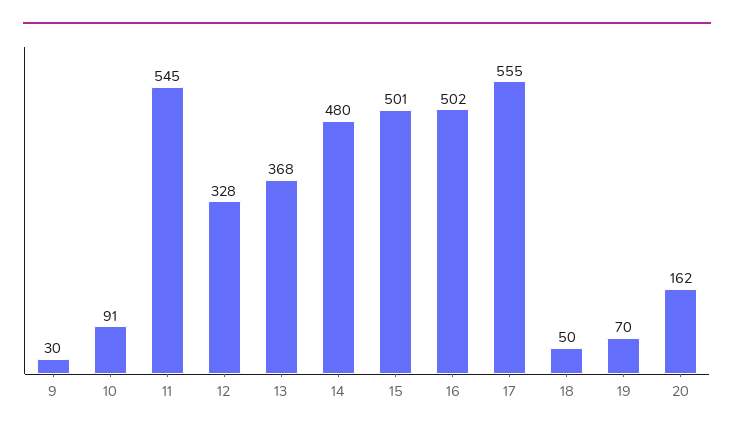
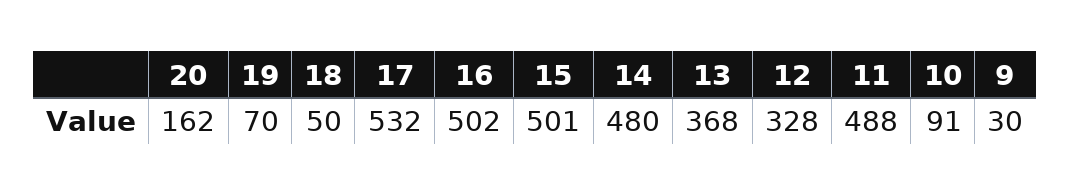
11: 545 -> 488
17: 555 -> 532

